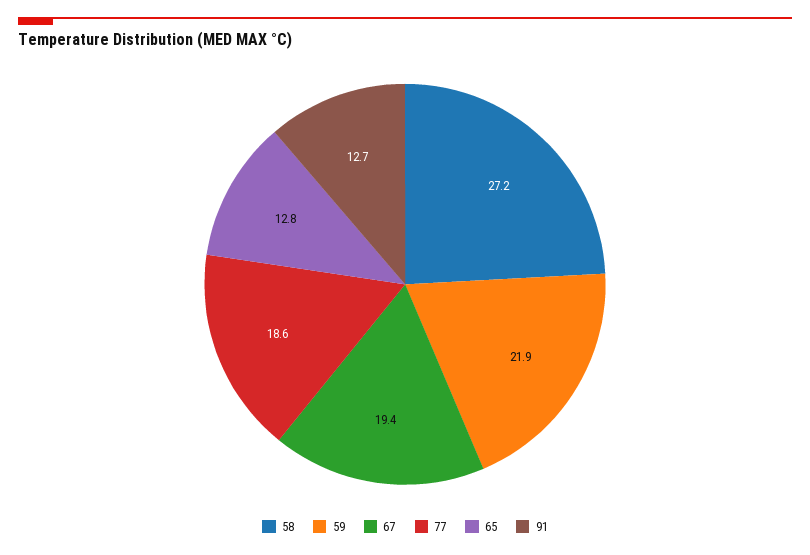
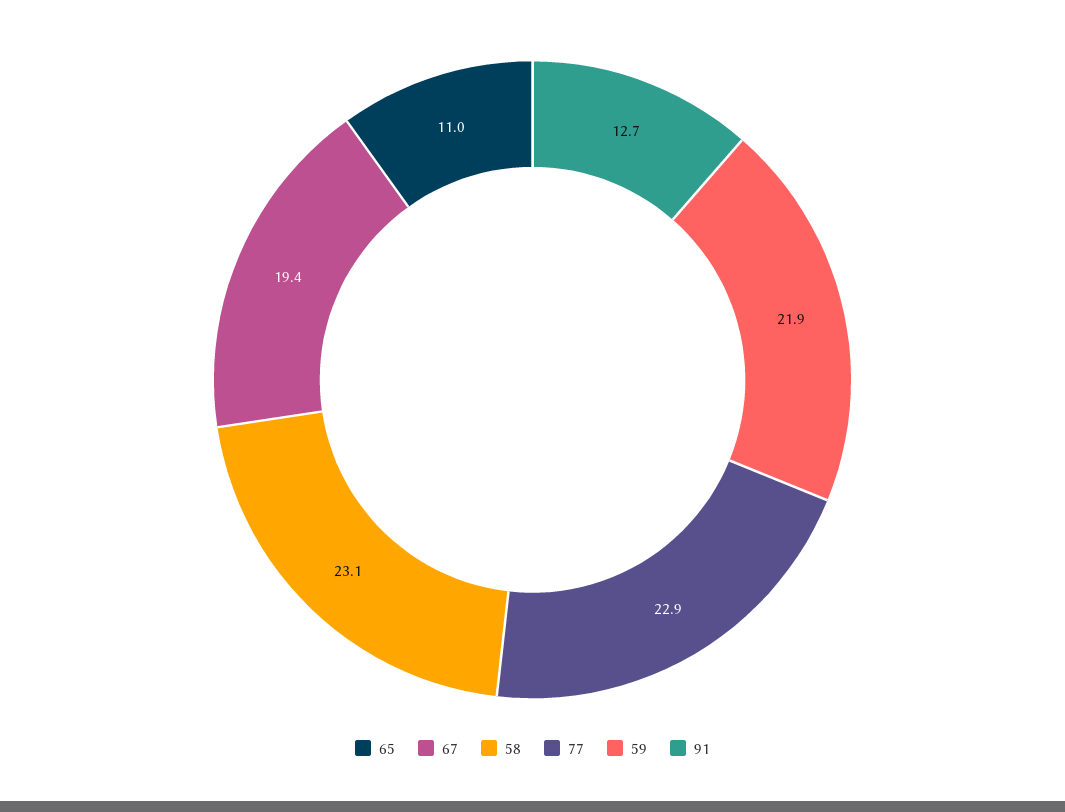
58: 27.2 -> 23.1
77: 18.6 -> 22.9
65: 12.8 -> 11

